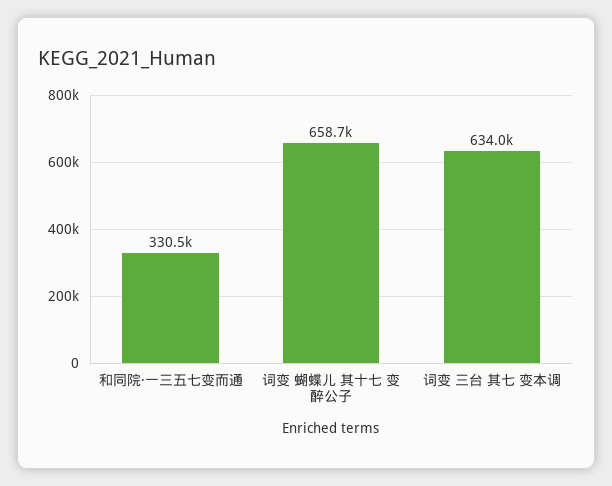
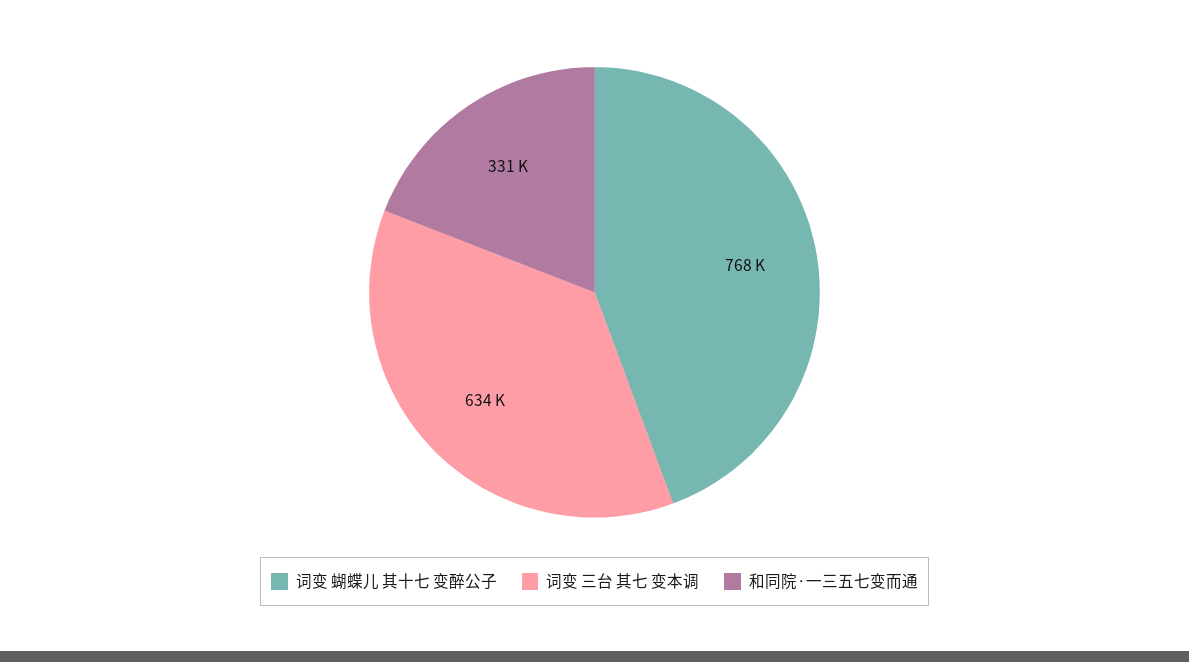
词变 蝴蝶儿 其十七 变醉公子: 658700 -> 768000

